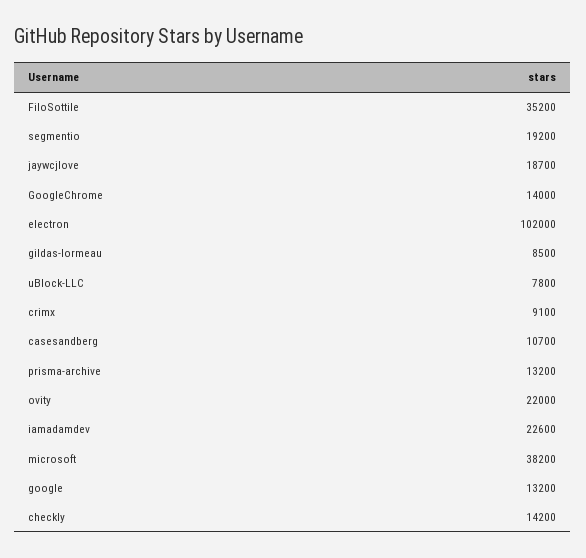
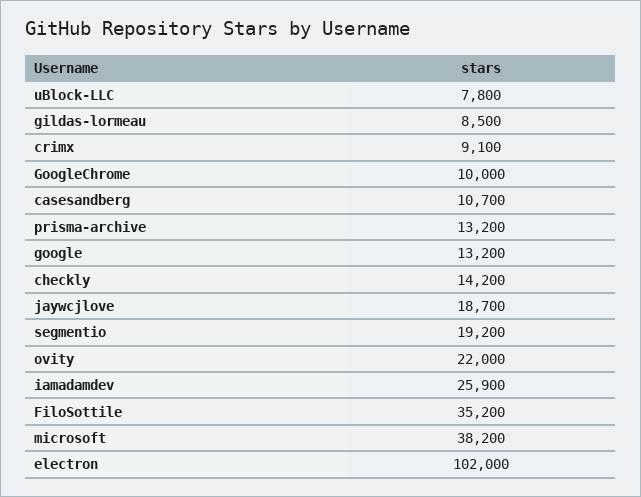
GoogleChrome: 14000 -> 10000
iamadamdev: 22600 -> 25900

